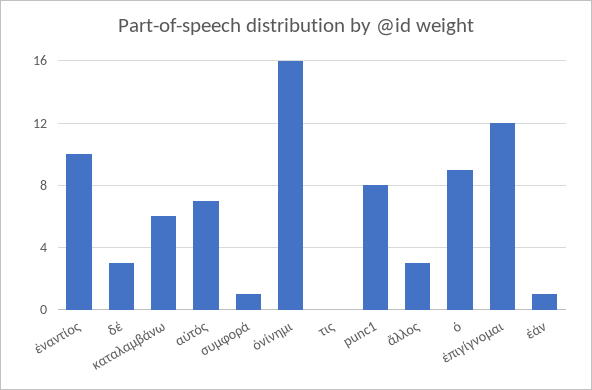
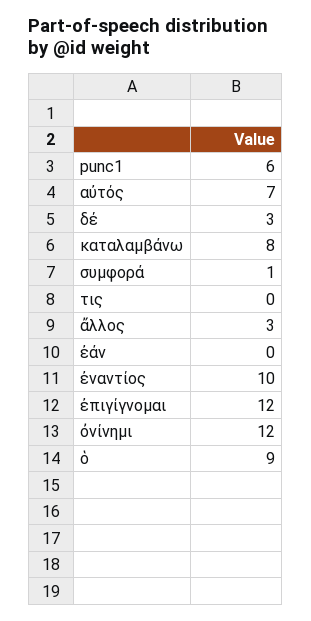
καταλαμβάνω: 6 -> 8
ὀνίνημι: 16 -> 12
punc1: 8 -> 6
ἐάν: 1 -> 0

